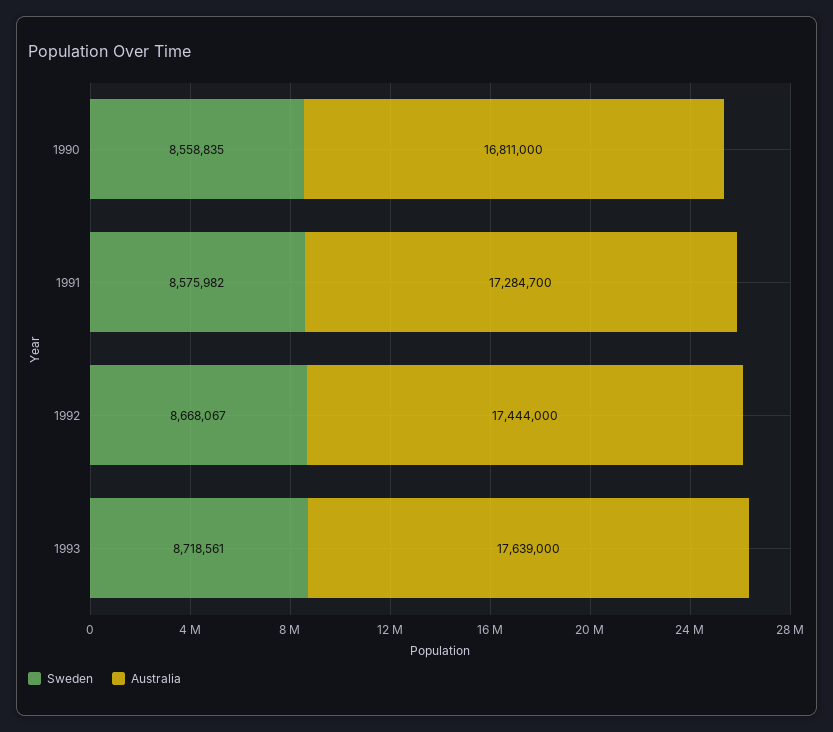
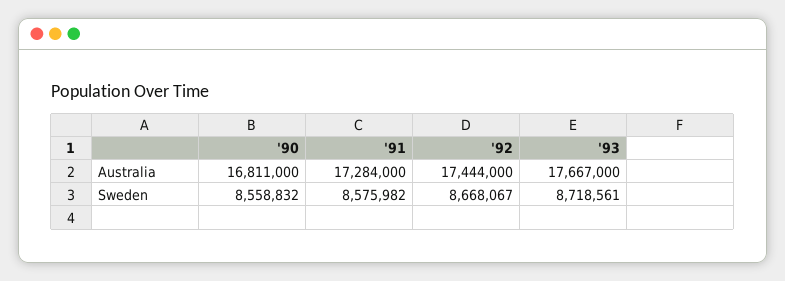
Sweden, 1990: 8558835 -> 8558832
Australia, 1991: 17284700 -> 17284000
Australia, 1993: 17639000 -> 17667000

